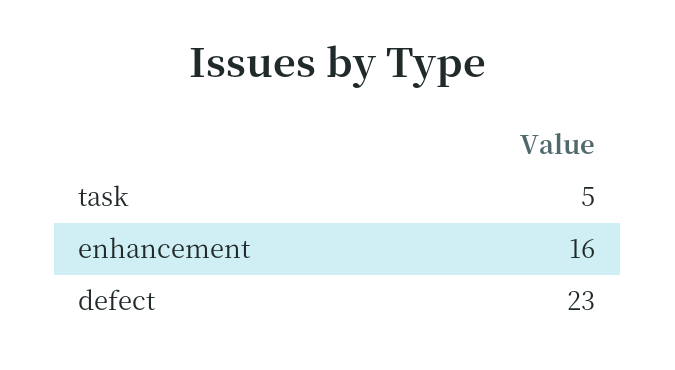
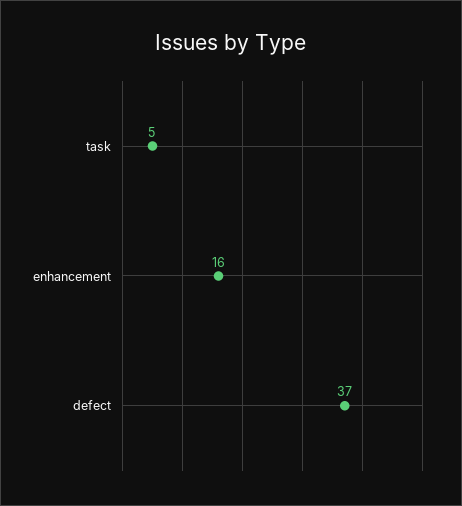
defect: 23 -> 37

